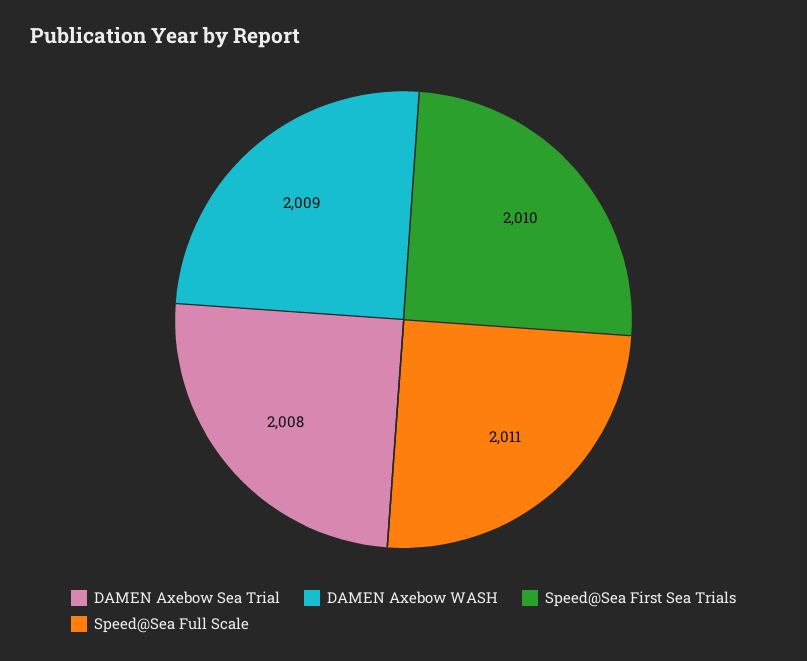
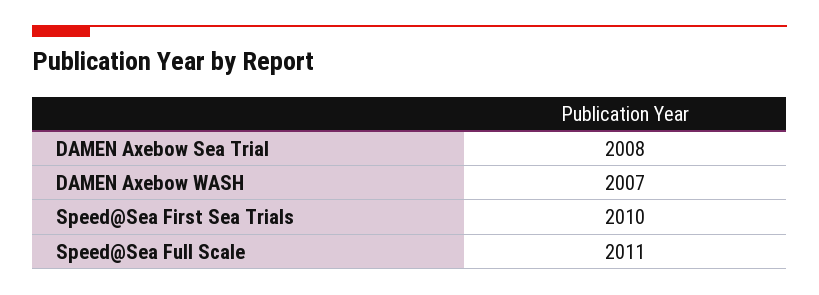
DAMEN Axebow WASH: 2009 -> 2007

